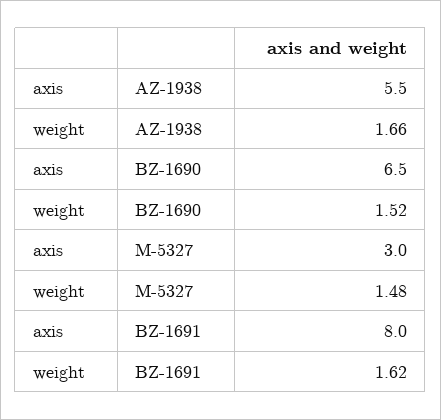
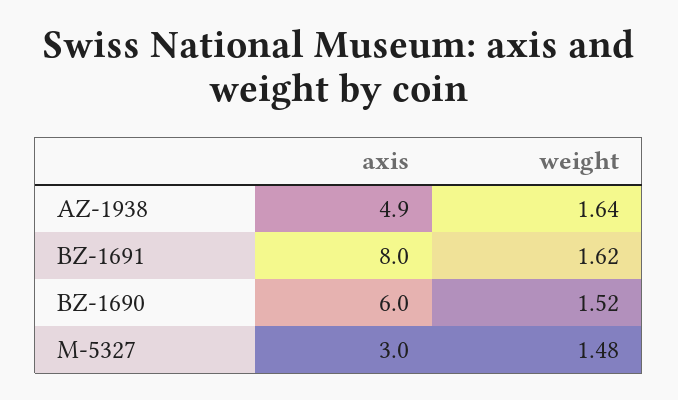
axis, AZ-1938: 5.5 -> 4.9
weight, AZ-1938: 1.66 -> 1.64
axis, BZ-1690: 6.5 -> 6

